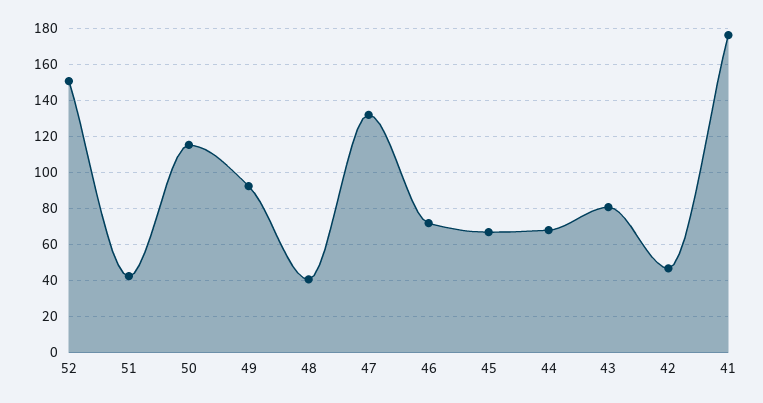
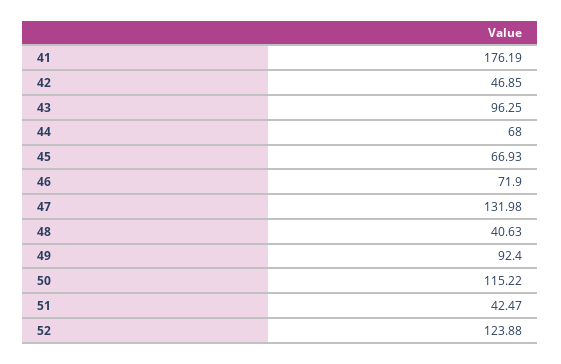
52: 150 -> 123.88
43: 80 -> 96.25

